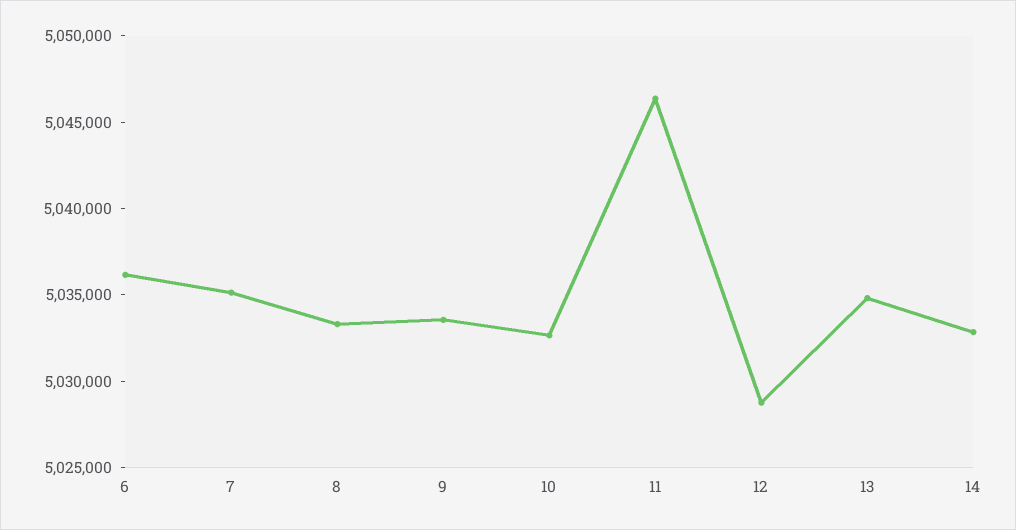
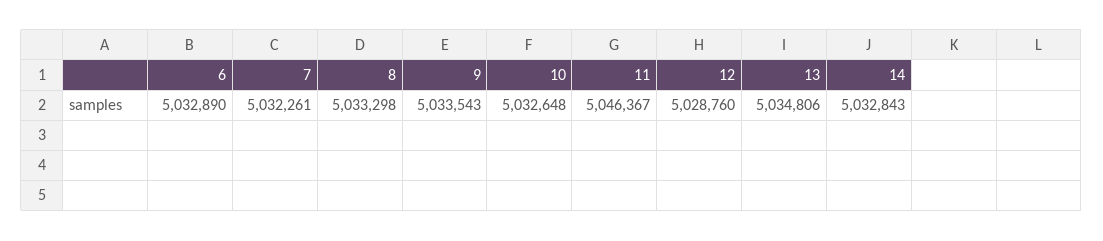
6: 5036000 -> 5032890
7: 5035000 -> 5032261

